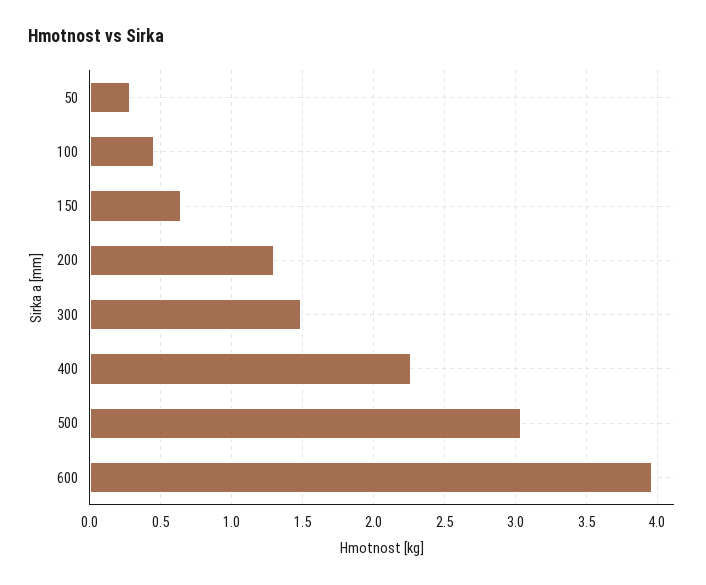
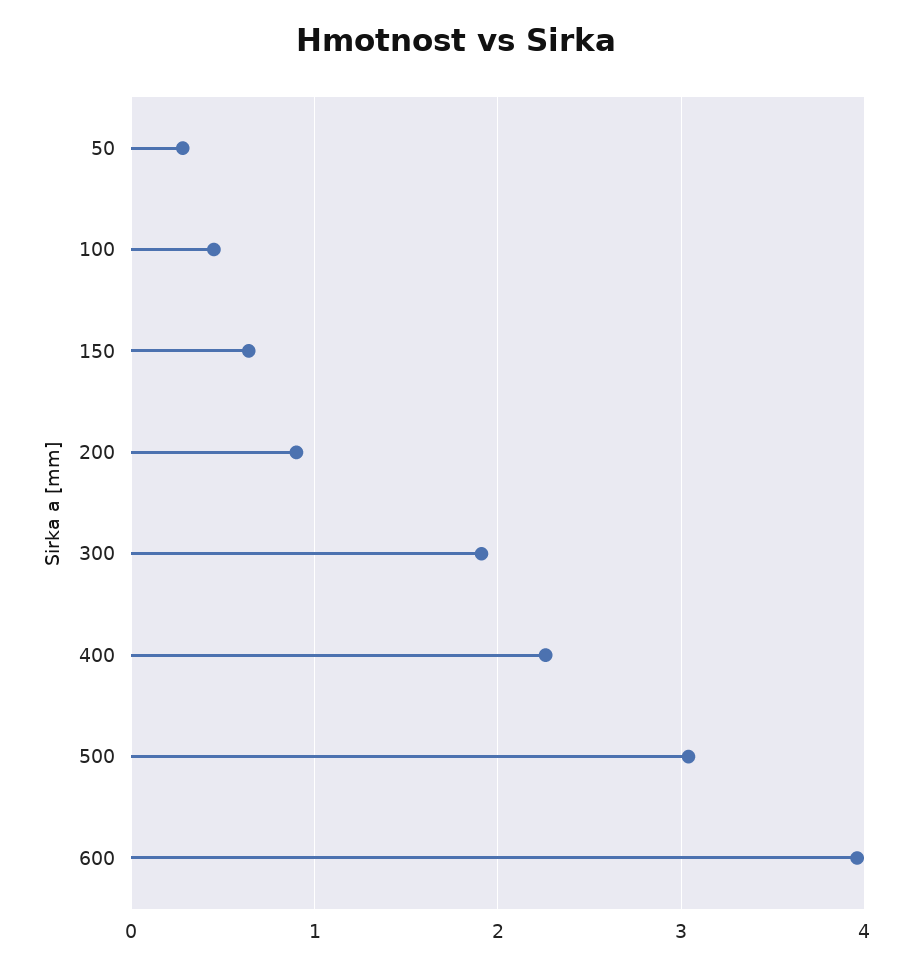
200: 1.3 -> 0.9
300: 1.5 -> 1.9

